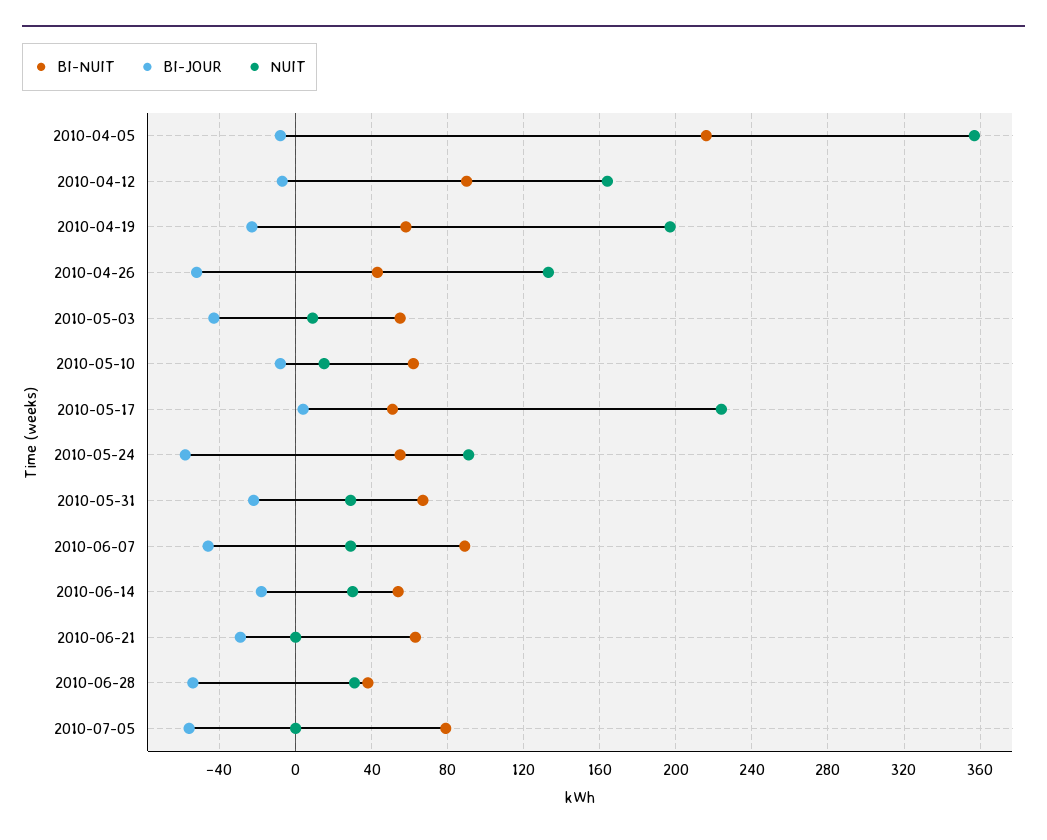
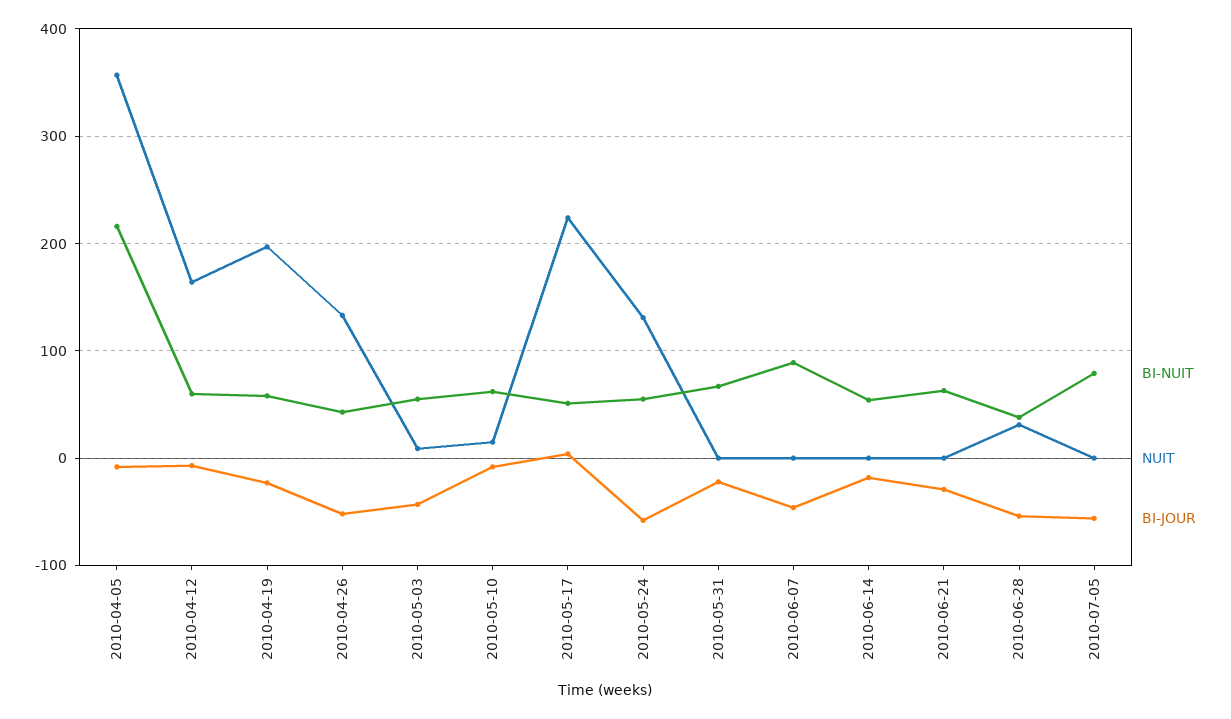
BI-NUIT, 2010-04-12: 90 -> 60
NUIT, 2010-05-24: 90 -> 130
NUIT, 2010-05-31: 30 -> 0
NUIT, 2010-06-07: 30 -> 0
NUIT, 2010-06-14: 30 -> 0

